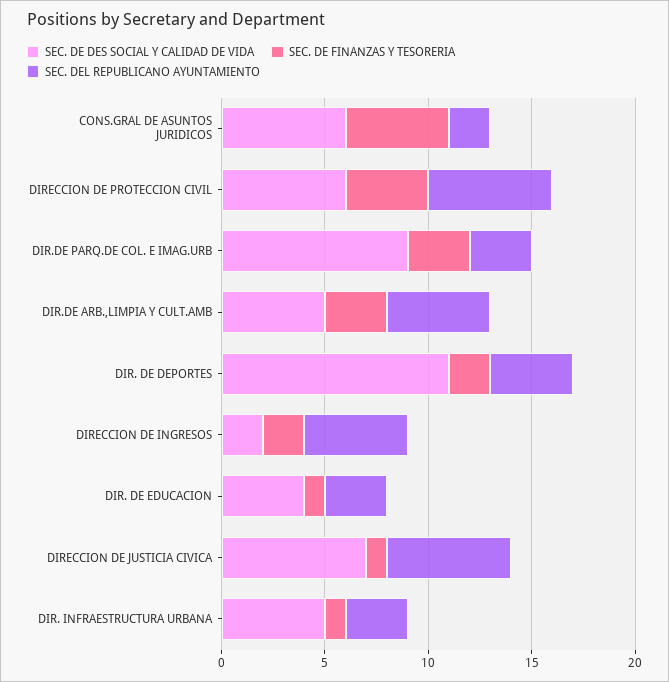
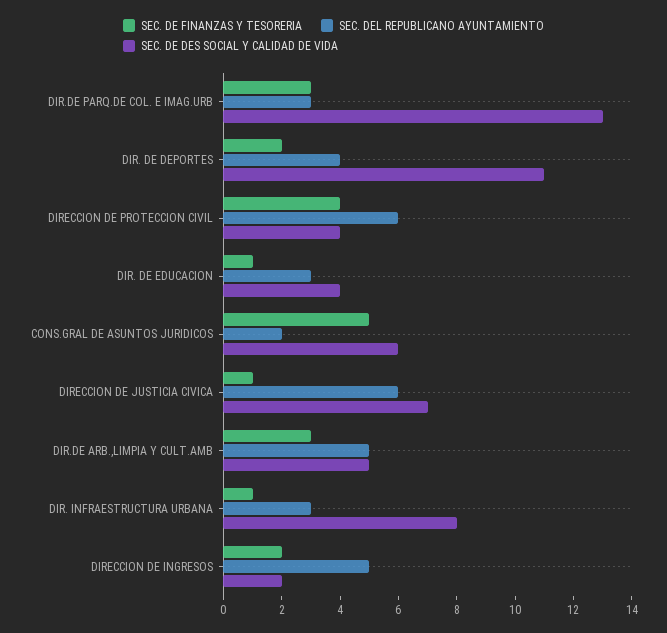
SEC. DE DES SOCIAL Y CALIDAD DE VIDA, DIRECCION DE PROTECCION CIVIL: 6 -> 4
SEC. DE DES SOCIAL Y CALIDAD DE VIDA, DIR.DE PARQ.DE COL. E IMAG.URB: 9 -> 13
SEC. DE DES SOCIAL Y CALIDAD DE VIDA, DIR. INFRAESTRUCTURA URBANA: 5 -> 8

